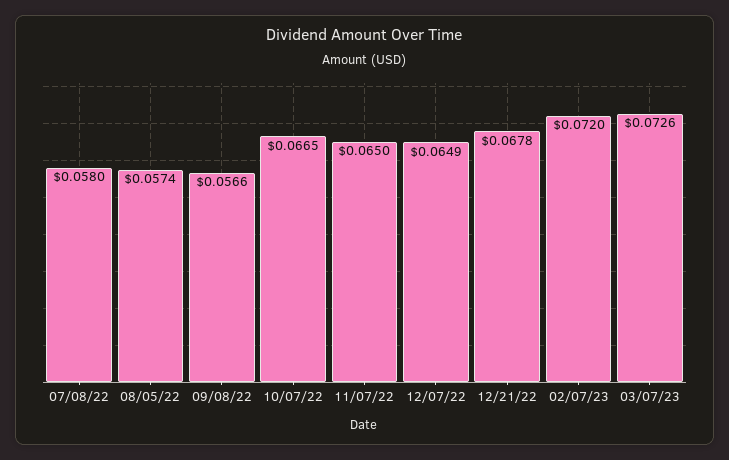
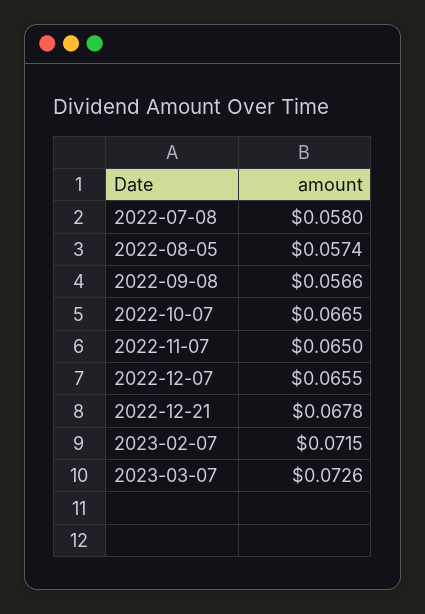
12/07/22: 0.0649 -> 0.0655
02/07/23: 0.072 -> 0.0715

